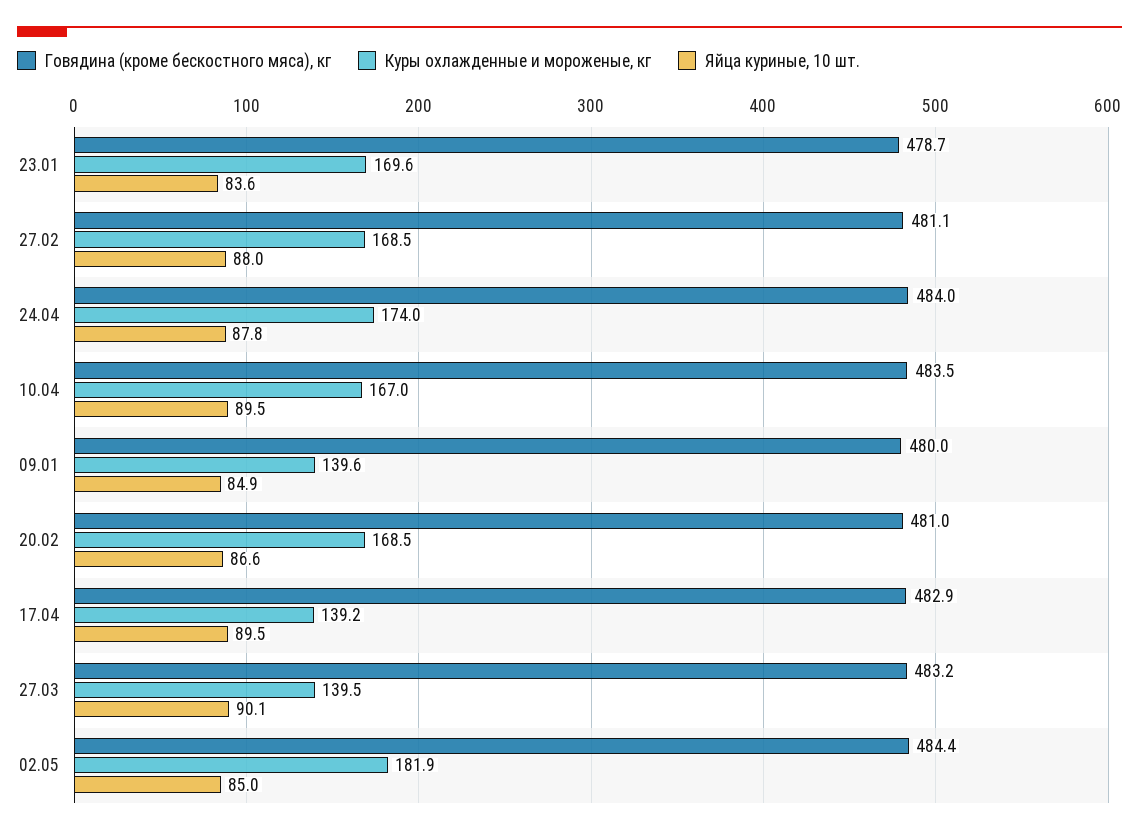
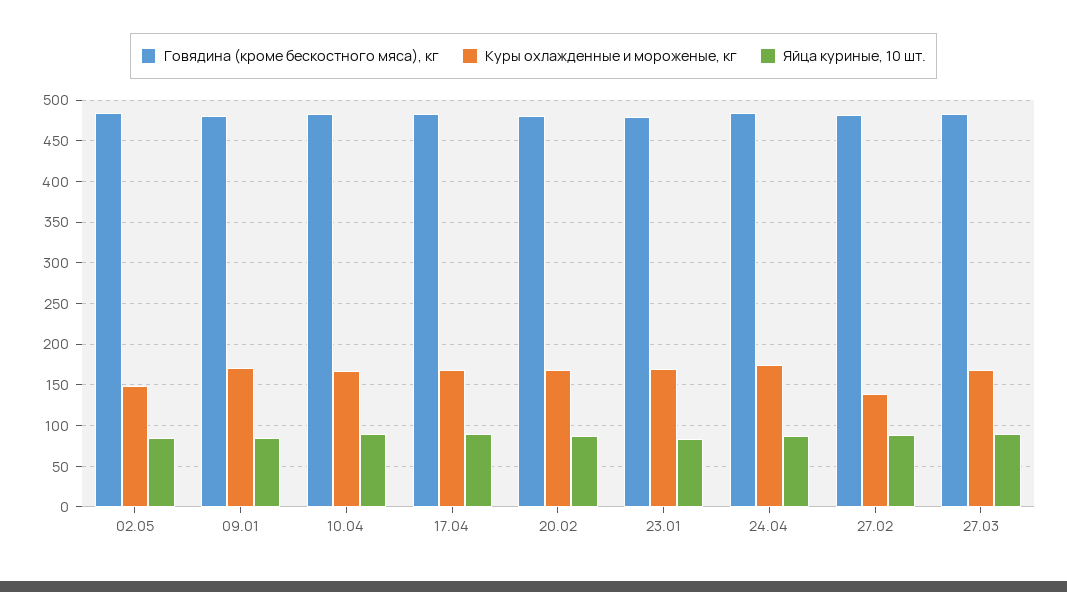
Куры охлажденные и мороженые, кг, 27.02: 168.5 -> 140
Куры охлажденные и мороженые, кг, 09.01: 139.6 -> 170
Куры охлажденные и мороженые, кг, 17.04: 139.2 -> 170
Куры охлажденные и мороженые, кг, 27.03: 139.5 -> 170
Куры охлажденные и мороженые, кг, 02.05: 181.9 -> 150

